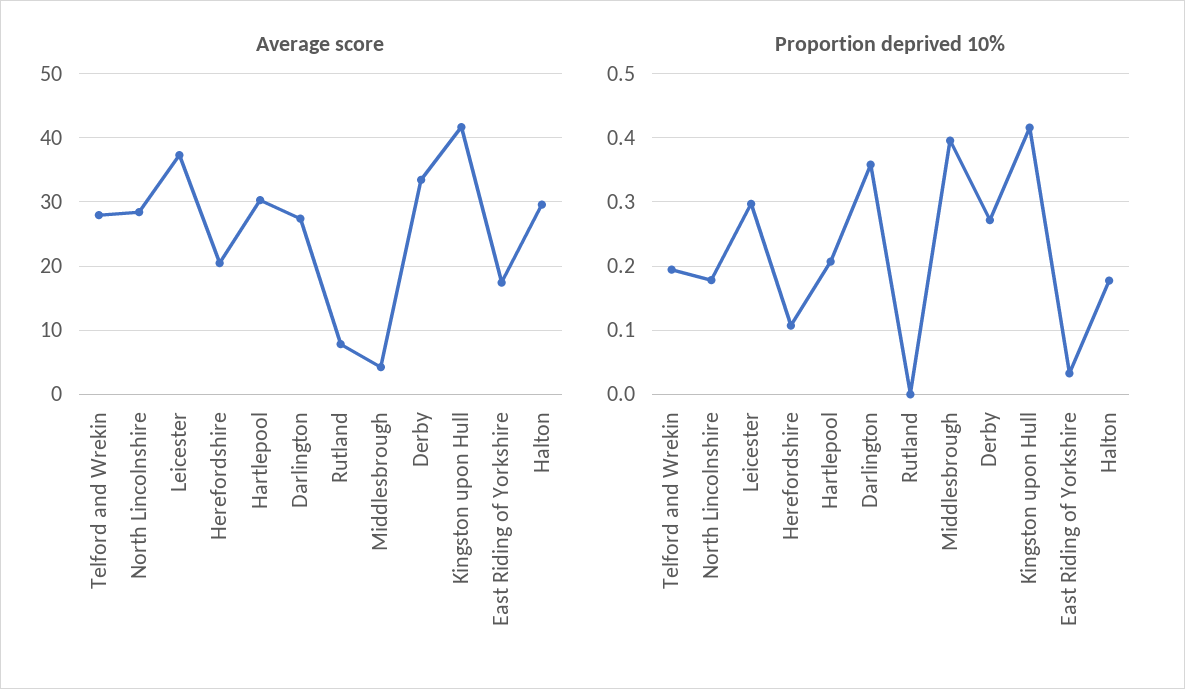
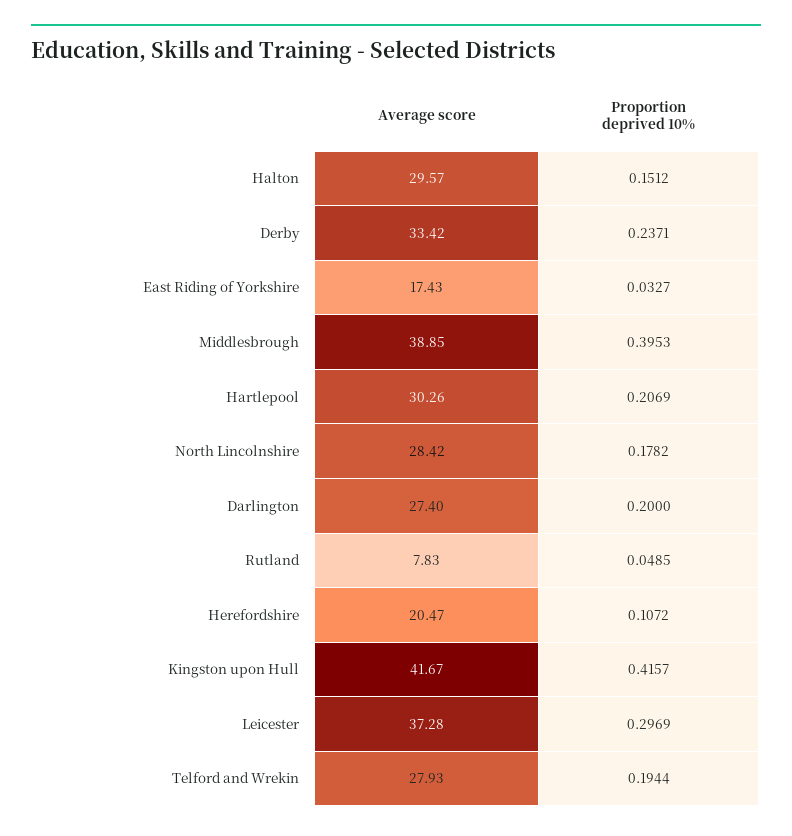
Average score, Middlesbrough: 4 -> 38.85
Proportion deprived 10%, Darlington: 0.36 -> 0.2
Proportion deprived 10%, Rutland: 0 -> 0.0485
Proportion deprived 10%, Derby: 0.27 -> 0.2371
Proportion deprived 10%, Halton: 0.18 -> 0.1512

